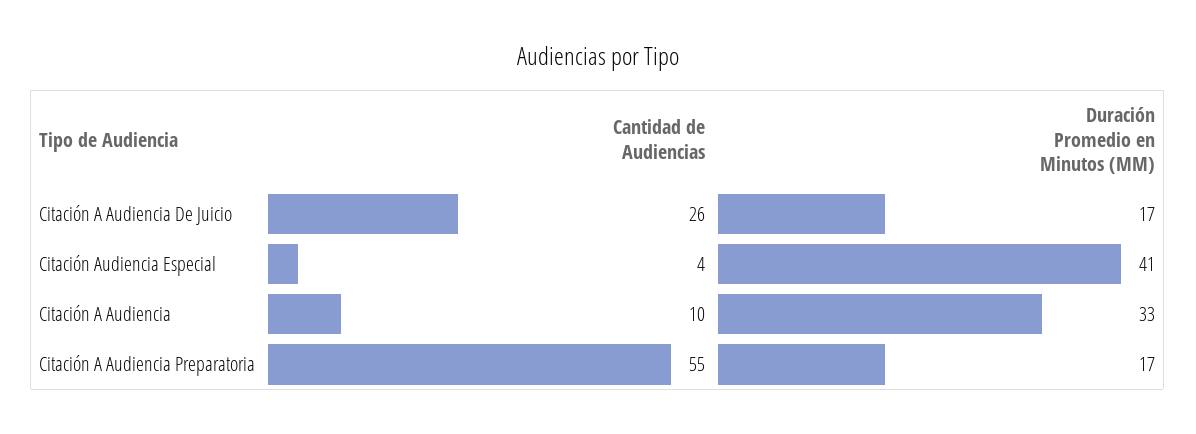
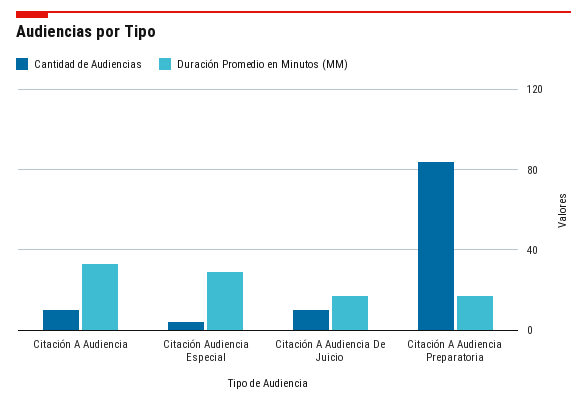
Cantidad de Audiencias, Citación A Audiencia De Juicio: 26 -> 10
Duración Promedio en Minutos (MM), Citación Audiencia Especial: 41 -> 30
Cantidad de Audiencias, Citación A Audiencia Preparatoria: 55 -> 85

